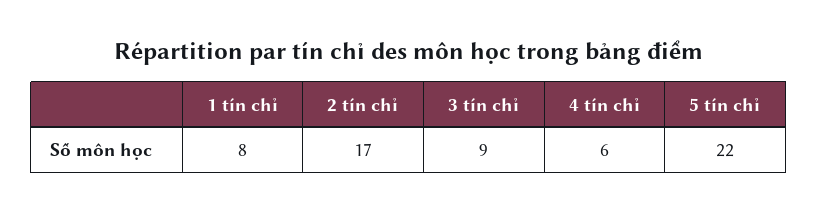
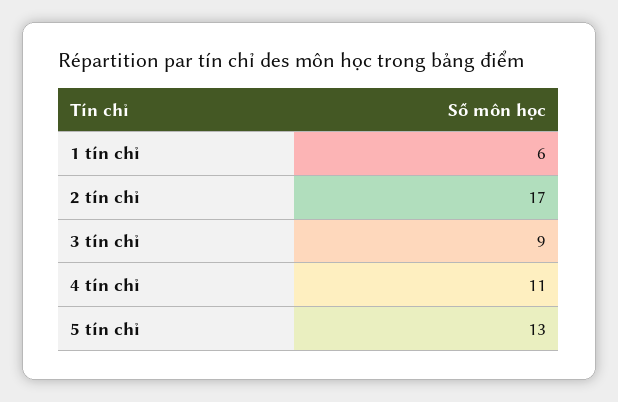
1 tín chỉ: 8 -> 6
4 tín chỉ: 6 -> 11
5 tín chỉ: 22 -> 13

